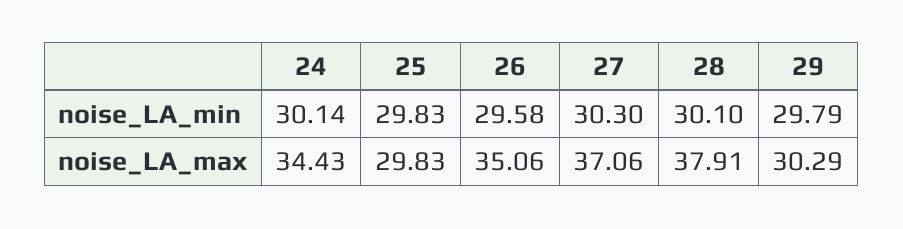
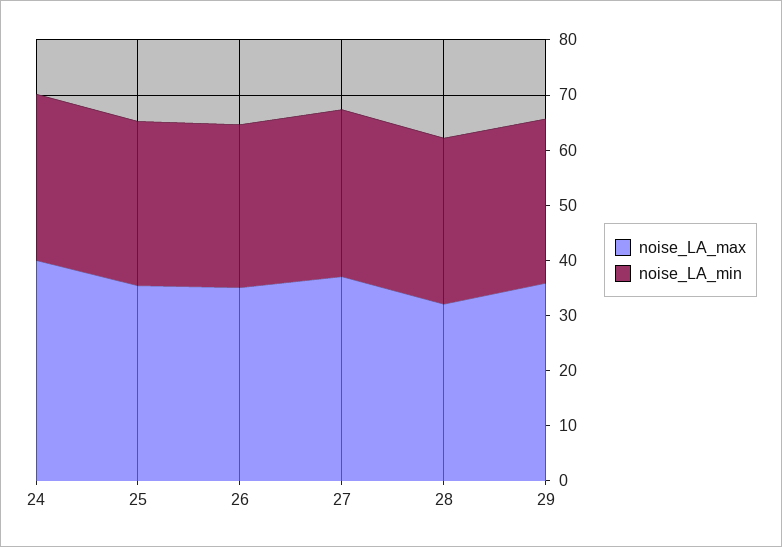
noise_LA_max, 24: 34.43 -> 40
noise_LA_max, 25: 29.83 -> 36
noise_LA_max, 28: 37.91 -> 32
noise_LA_max, 29: 30.29 -> 36

